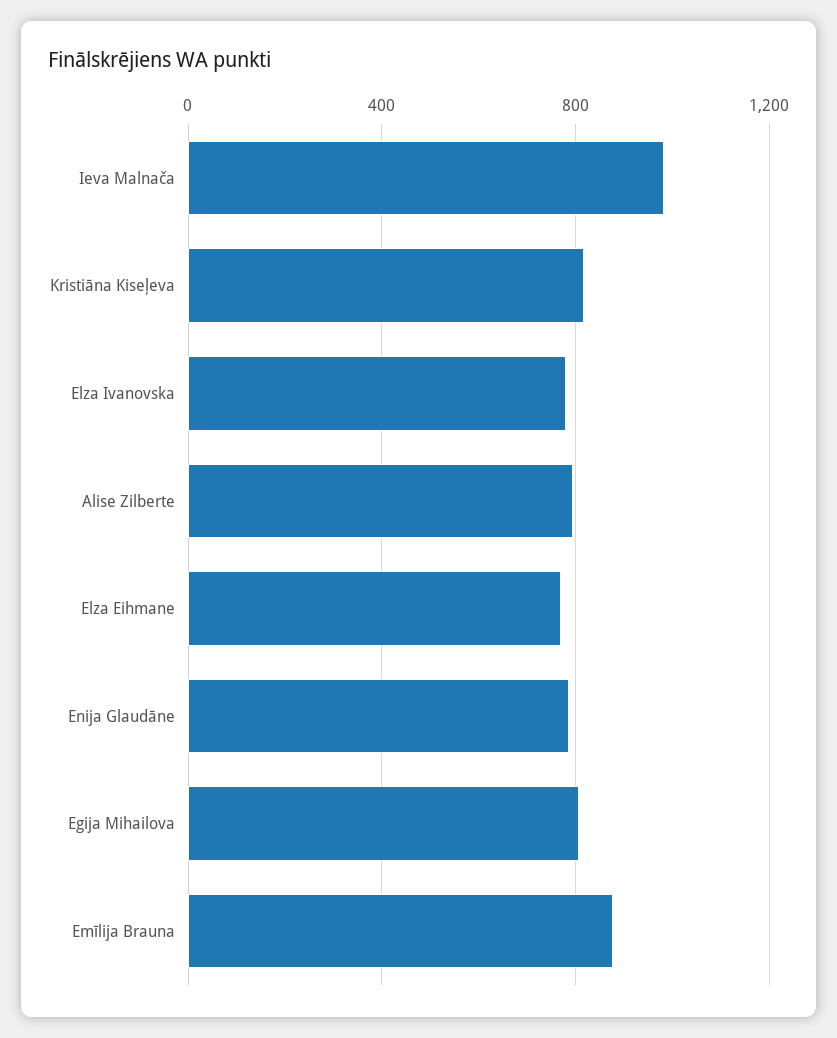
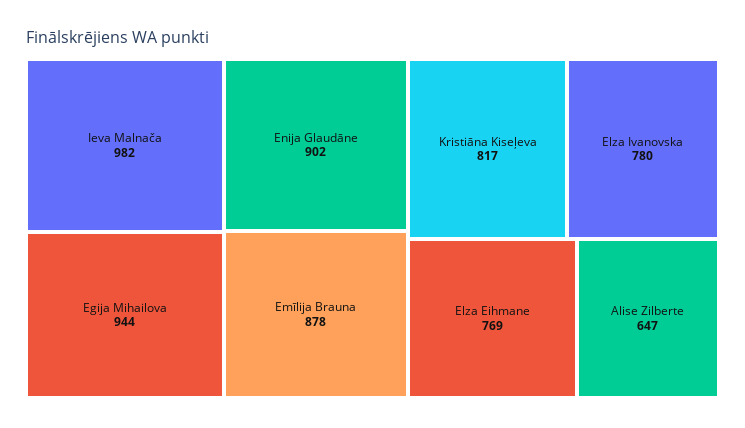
Alise Zilberte: 800 -> 647
Enija Glaudāne: 800 -> 902
Egija Mihailova: 800 -> 944

